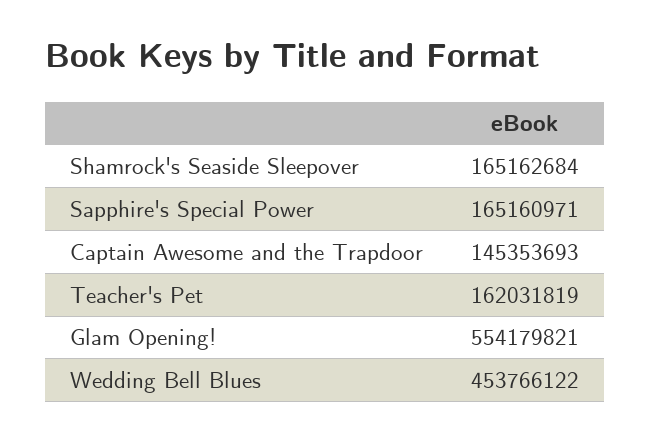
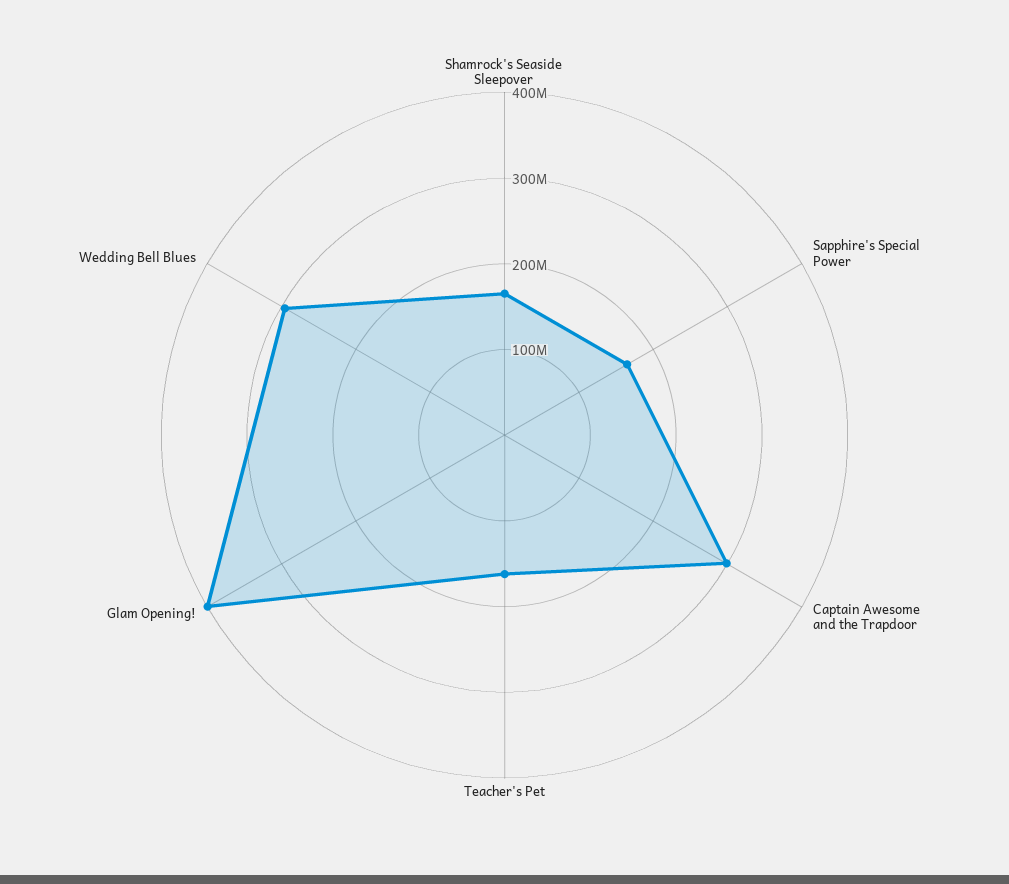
Captain Awesome and the Trapdoor: 145353693 -> 300000000
Glam Opening!: 554179821 -> 400000000
Wedding Bell Blues: 453766122 -> 300000000

